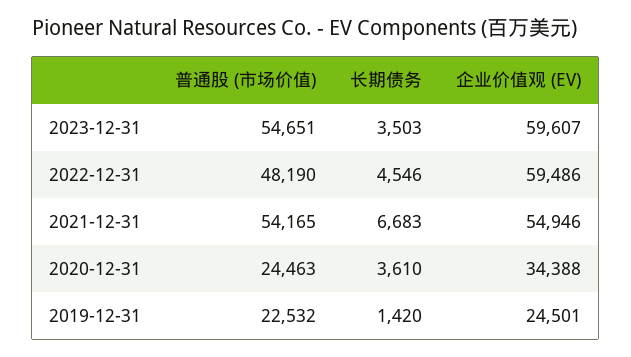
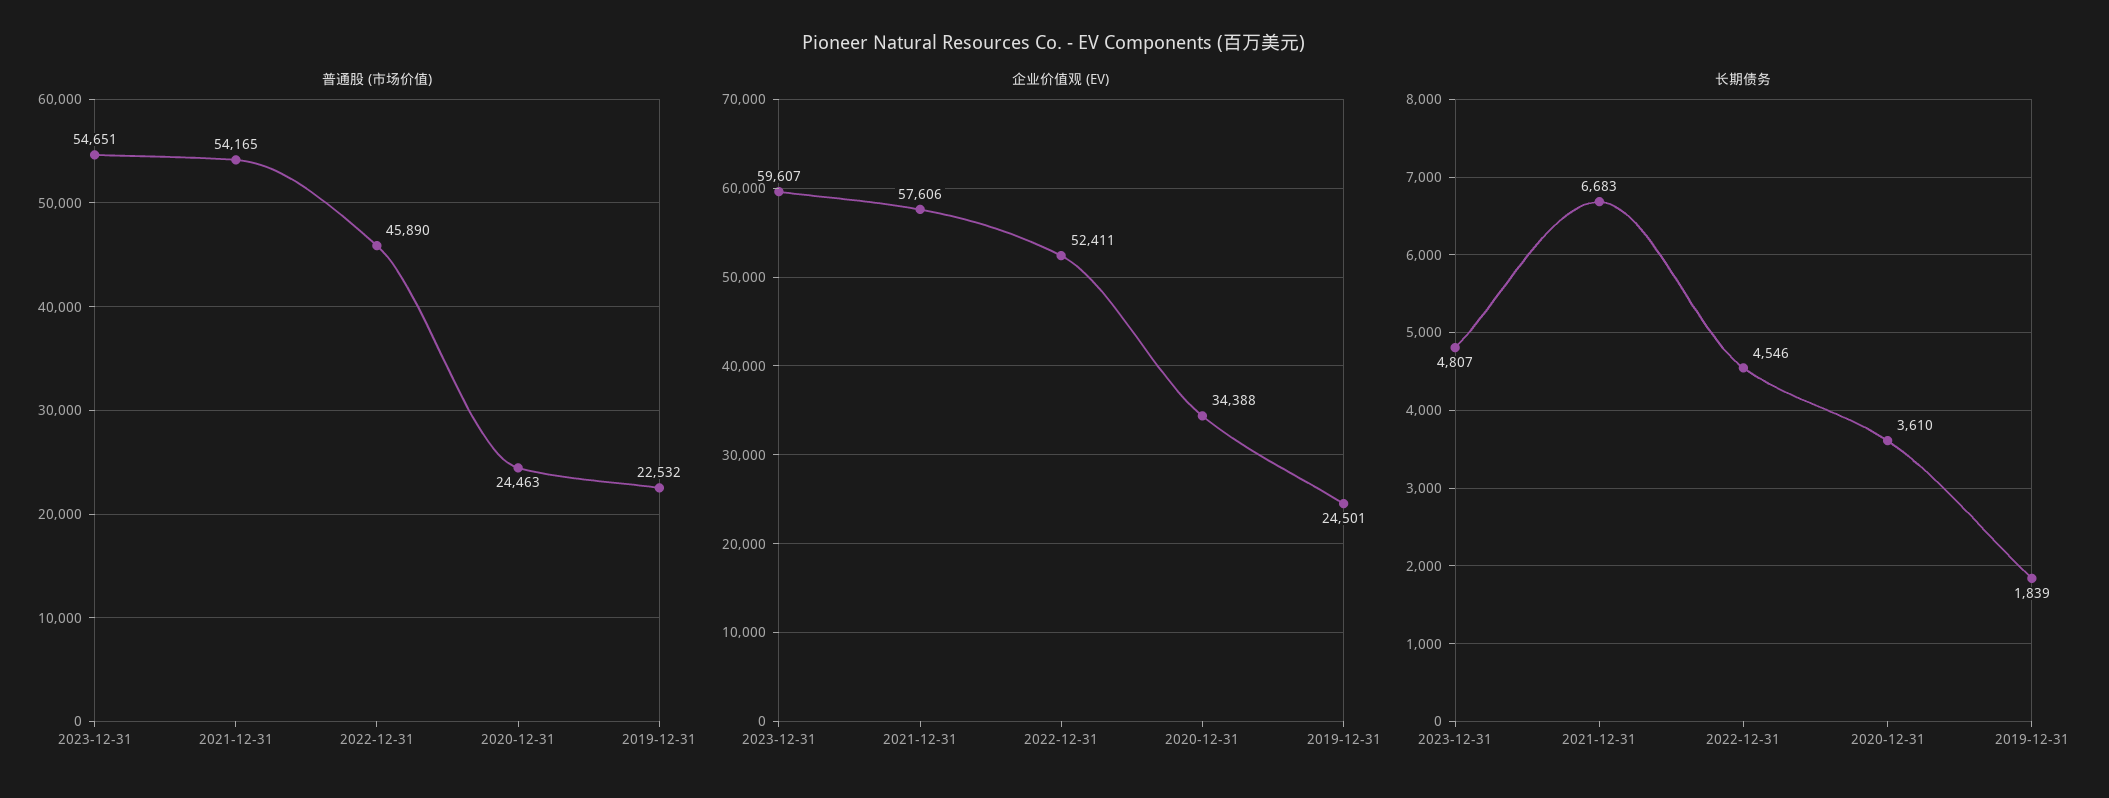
长期债务, 2023-12-31: 3503 -> 4807
普通股 (市场价值), 2022-12-31: 48190 -> 45890
企业价值观 (EV), 2022-12-31: 59486 -> 52411
企业价值观 (EV), 2021-12-31: 54946 -> 57606
长期债务, 2019-12-31: 1420 -> 1839

